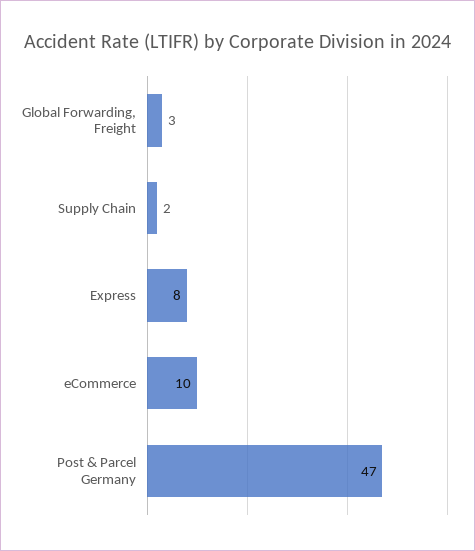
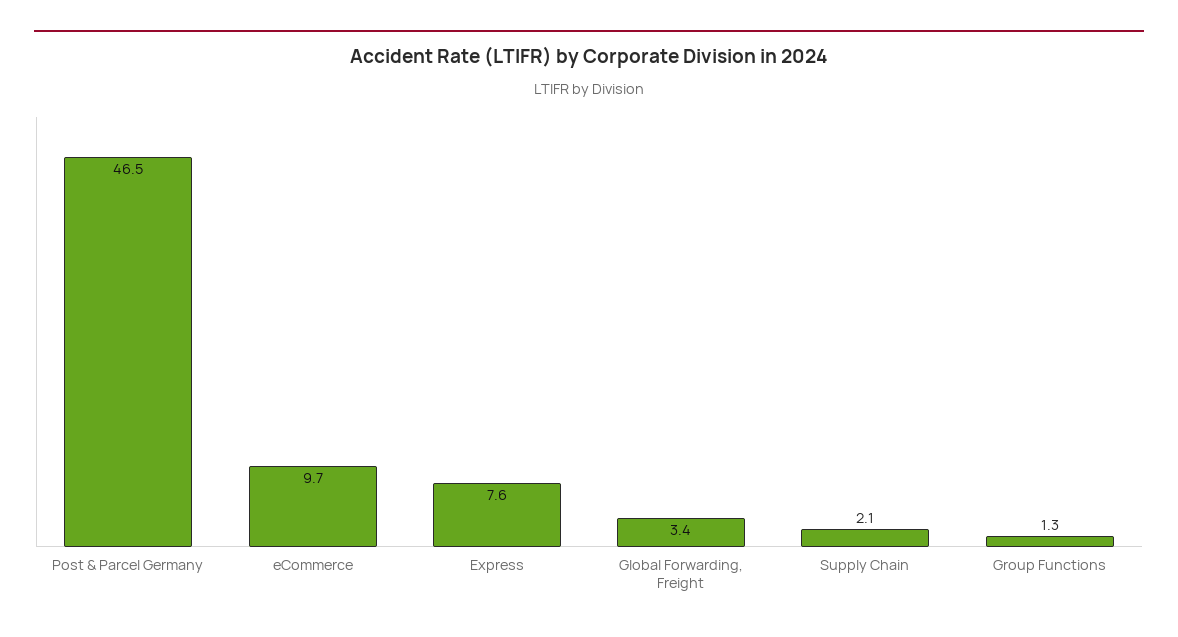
Group Functions: none -> 1.3

